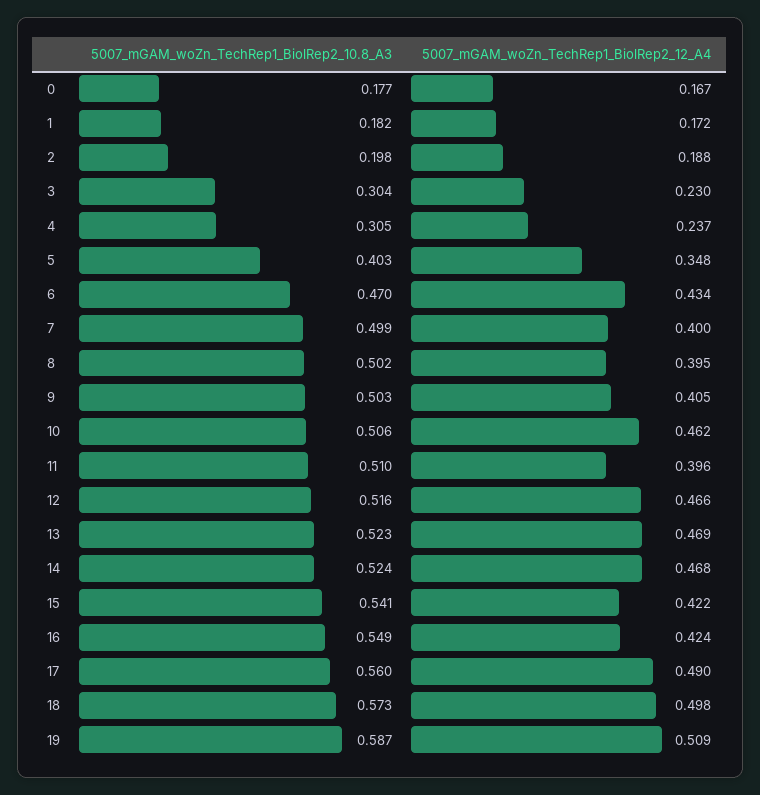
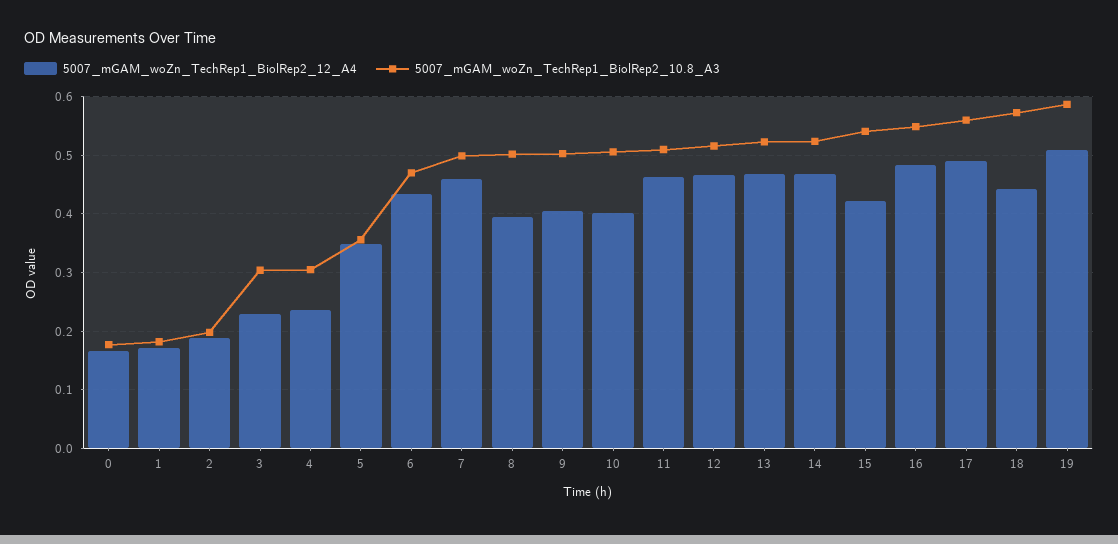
5007_mGAM_woZn_TechRep1_BiolRep2_10.8_A3, 5: 0.403 -> 0.36
5007_mGAM_woZn_TechRep1_BiolRep2_12_A4, 7: 0.4 -> 0.46
5007_mGAM_woZn_TechRep1_BiolRep2_12_A4, 10: 0.462 -> 0.4
5007_mGAM_woZn_TechRep1_BiolRep2_12_A4, 11: 0.396 -> 0.46
5007_mGAM_woZn_TechRep1_BiolRep2_12_A4, 16: 0.424 -> 0.48
5007_mGAM_woZn_TechRep1_BiolRep2_12_A4, 18: 0.498 -> 0.44

